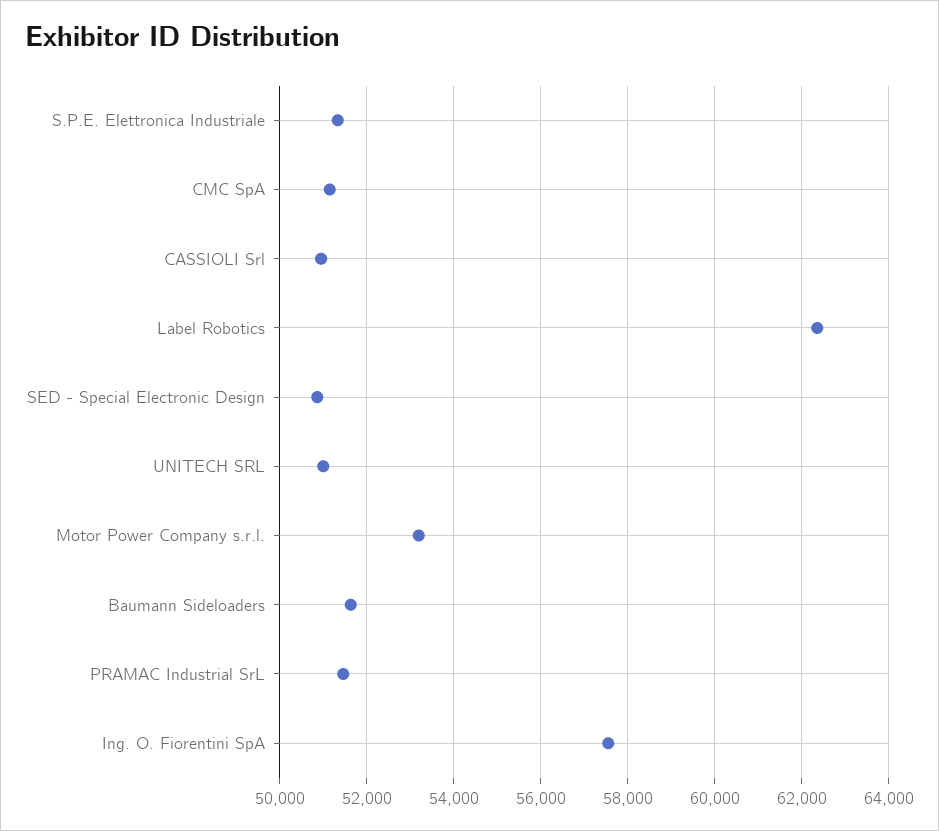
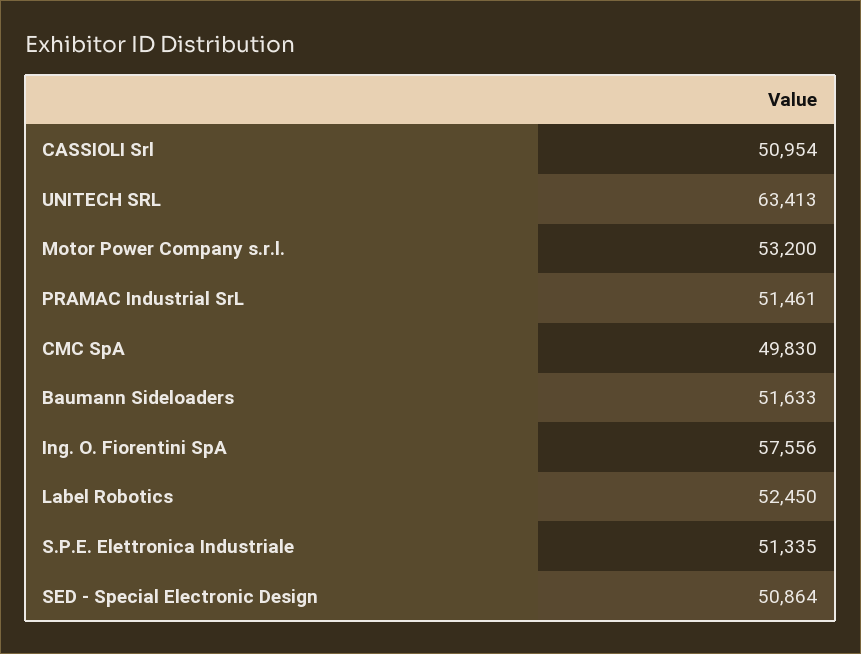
CMC SpA: 51200 -> 49830
Label Robotics: 62400 -> 52450
UNITECH SRL: 51000 -> 63413

